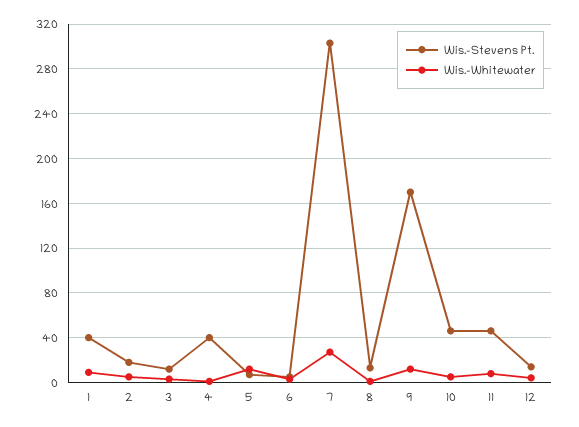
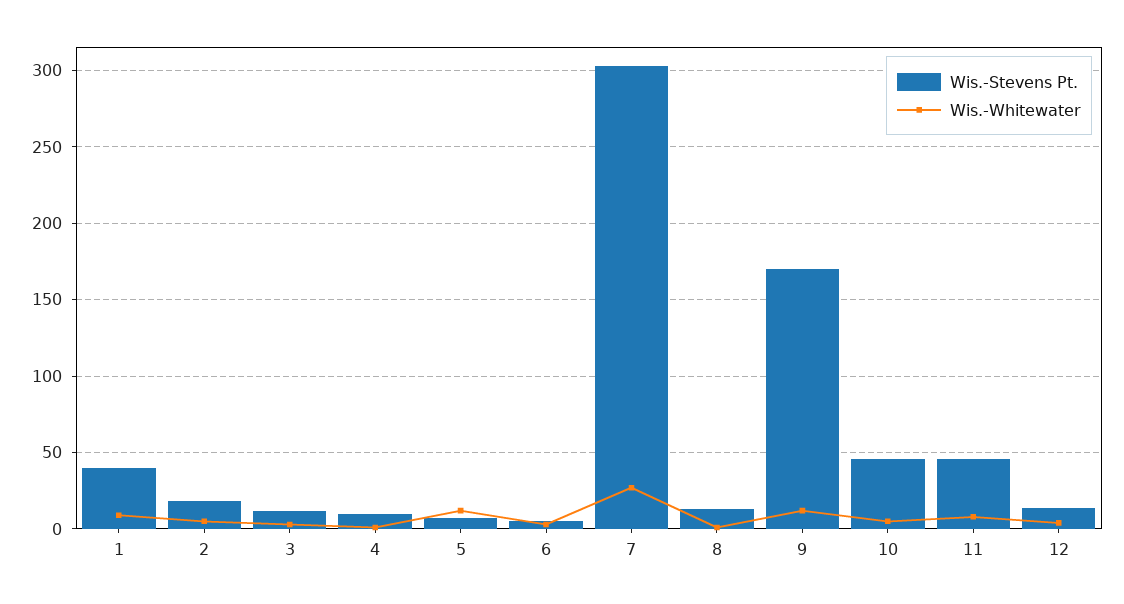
Wis.-Stevens Pt., 4: 40 -> 10

